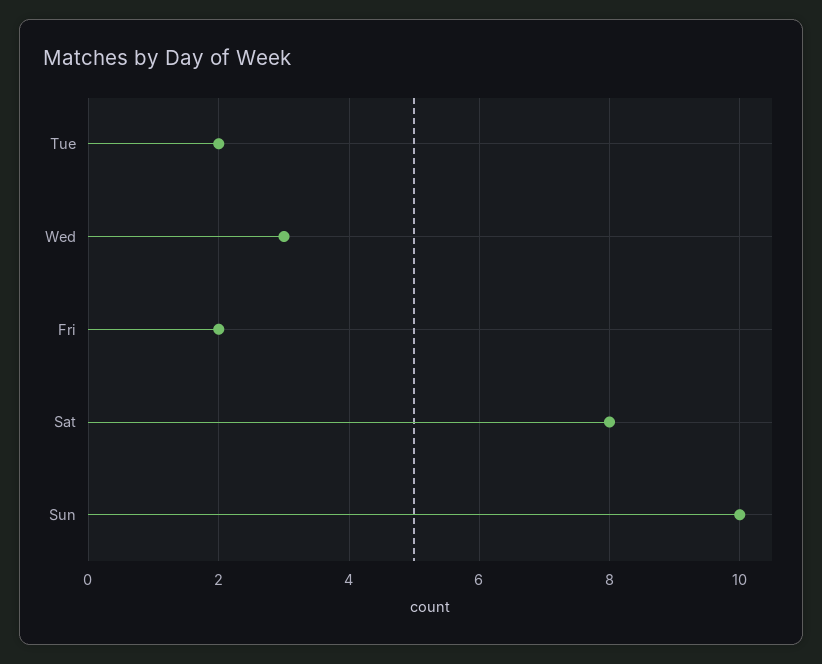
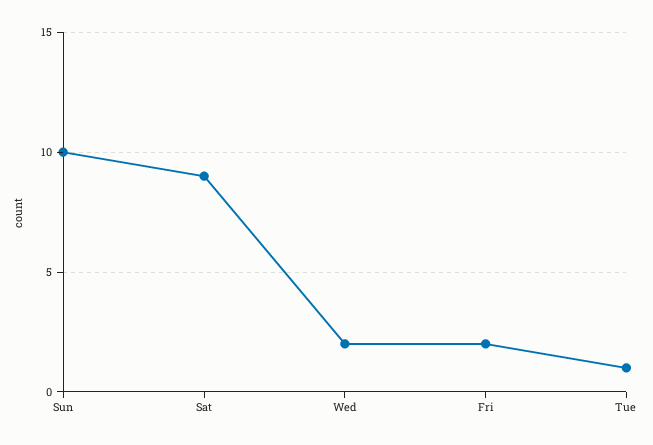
Tue: 2 -> 1
Wed: 3 -> 2
Sat: 8 -> 9

